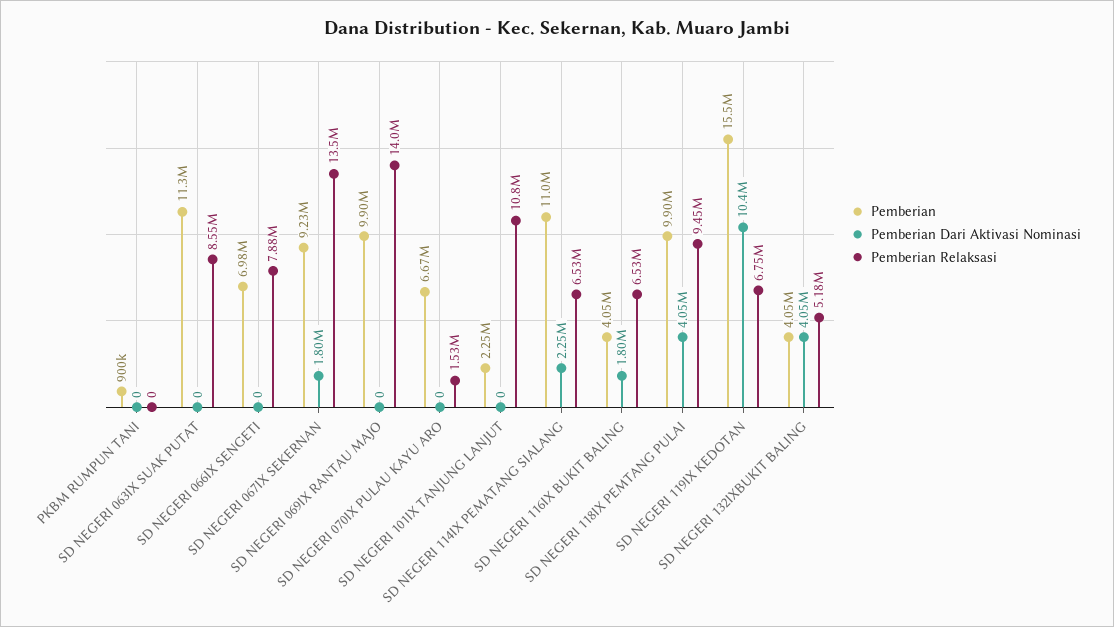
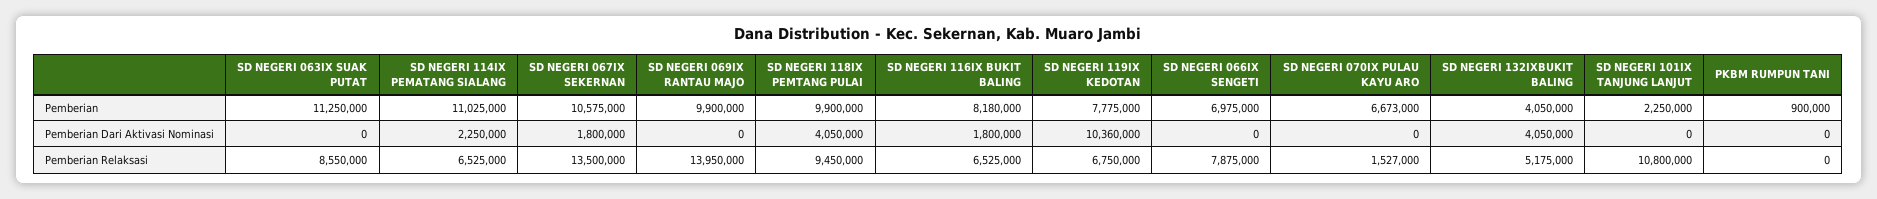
Pemberian, SD NEGERI 067IX SEKERNAN: 9230000 -> 10575000
Pemberian, SD NEGERI 116IX BUKIT BALING: 4050000 -> 8180000
Pemberian, SD NEGERI 119IX KEDOTAN: 15500000 -> 7775000

